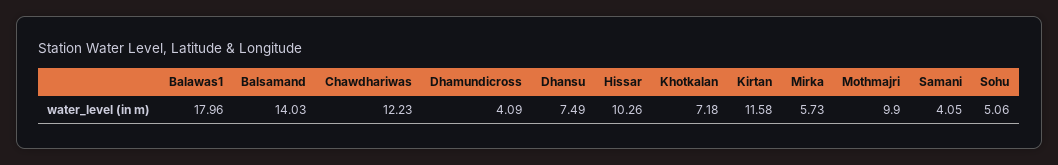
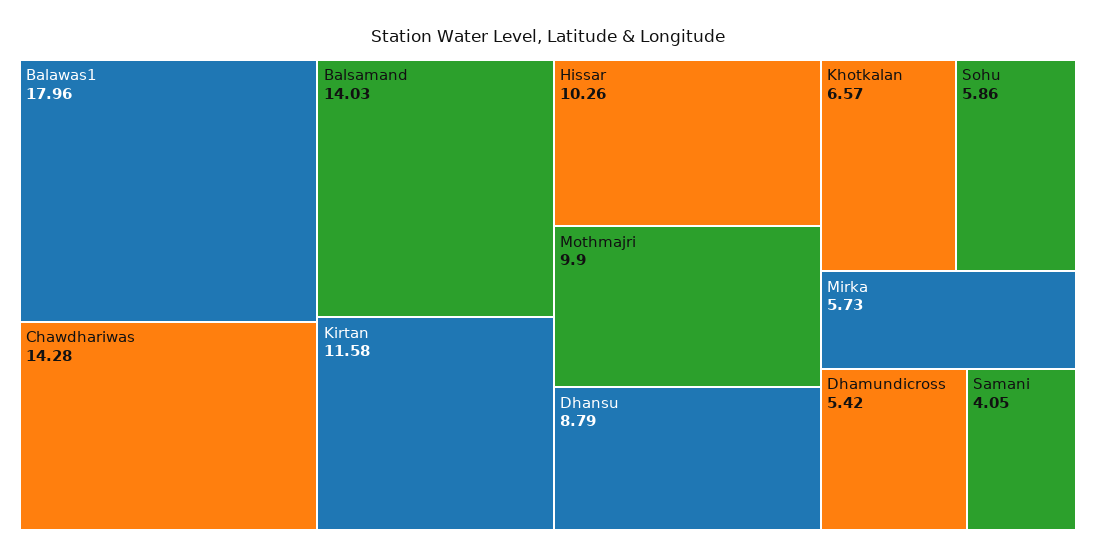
Chawdhariwas: 12.23 -> 14.28
Dhamundicross: 4.09 -> 5.42
Dhansu: 7.49 -> 8.79
Khotkalan: 7.18 -> 6.57
Sohu: 5.06 -> 5.86

